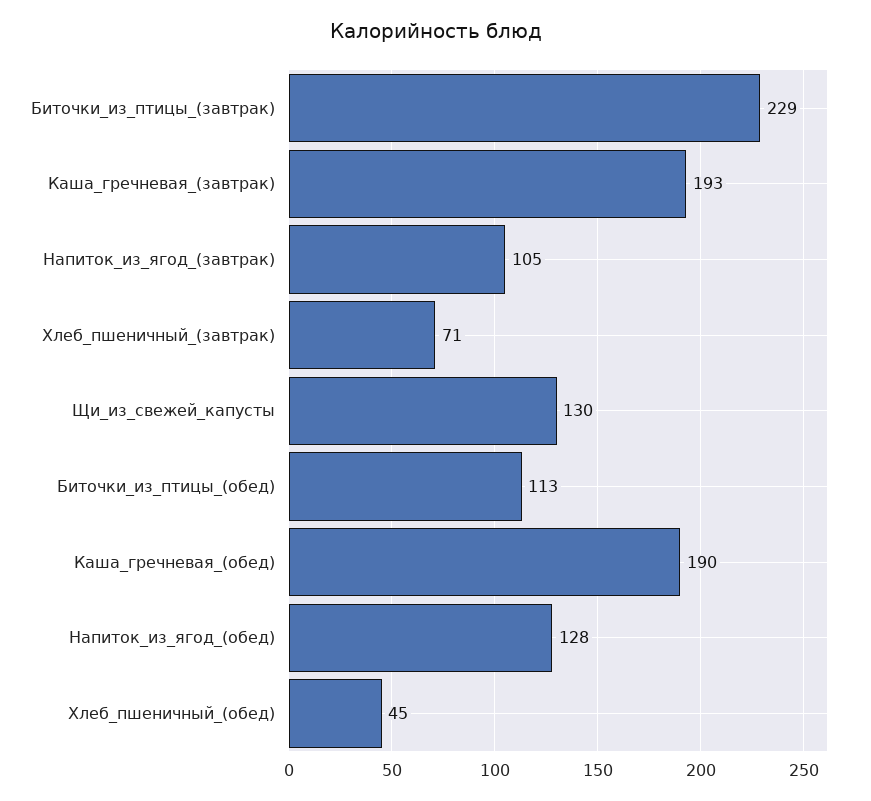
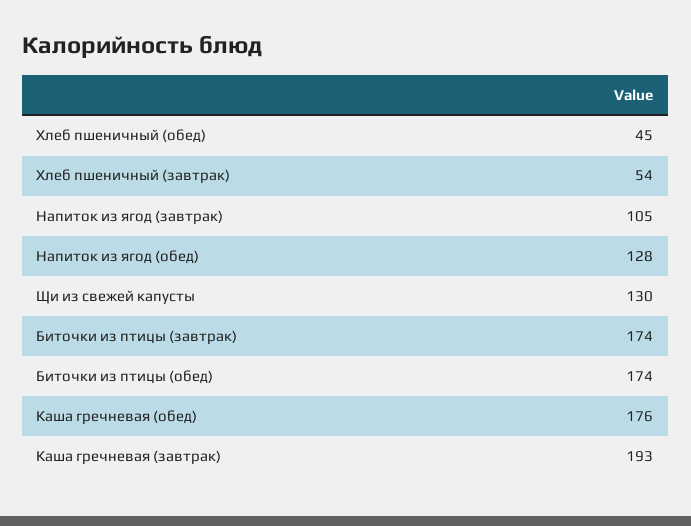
Биточки_из_птицы_(завтрак): 229 -> 174
Хлеб_пшеничный_(завтрак): 71 -> 54
Биточки_из_птицы_(обед): 113 -> 174
Каша_гречневая_(обед): 190 -> 176

